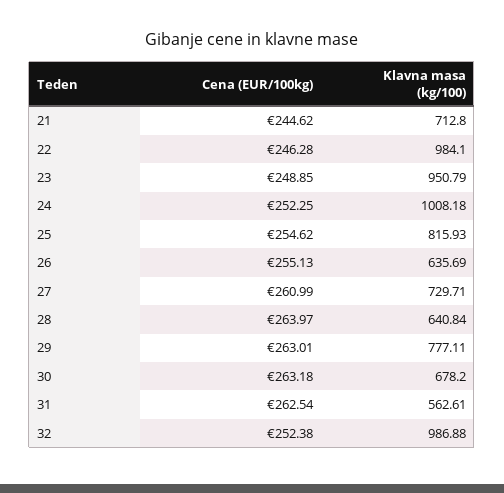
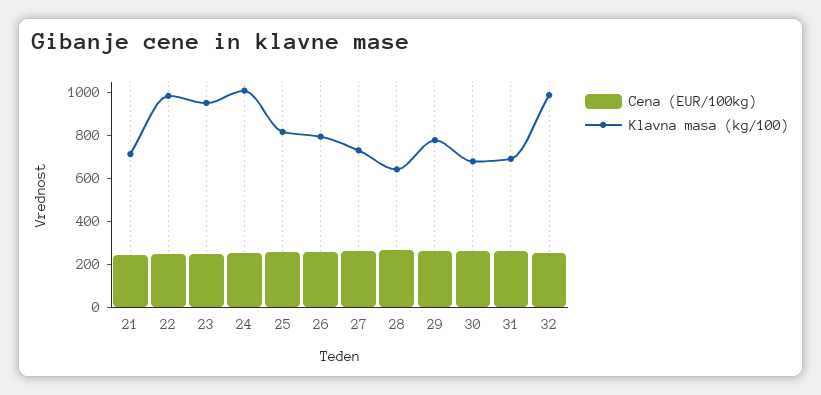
Klavna masa (kg/100), 26: 635.69 -> 800
Klavna masa (kg/100), 31: 562.61 -> 700

